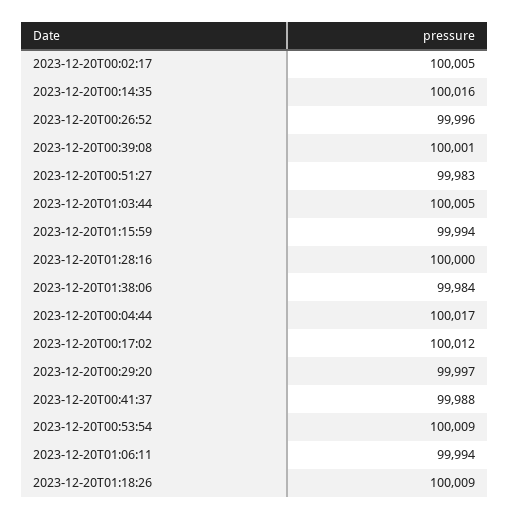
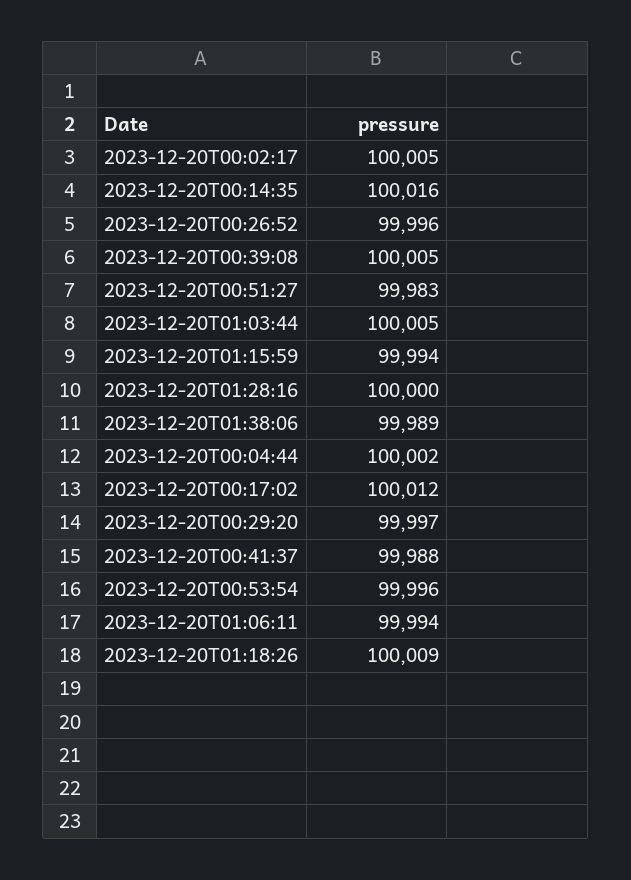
2023-12-20T00:39:08: 100001 -> 100005
2023-12-20T01:38:06: 99984 -> 99989
2023-12-20T00:04:44: 100017 -> 100002
2023-12-20T00:53:54: 100009 -> 99996

